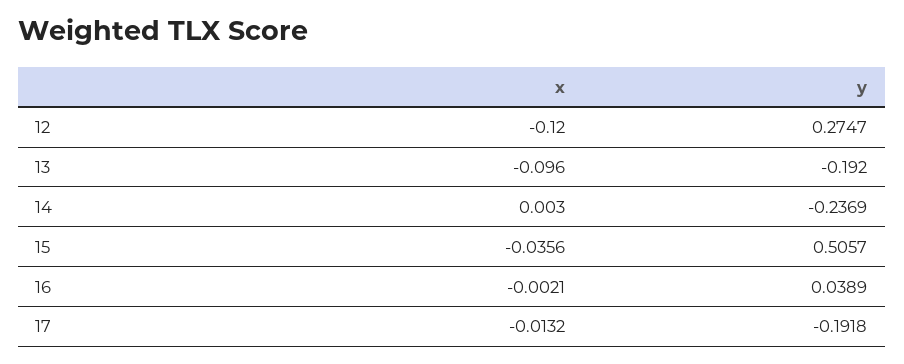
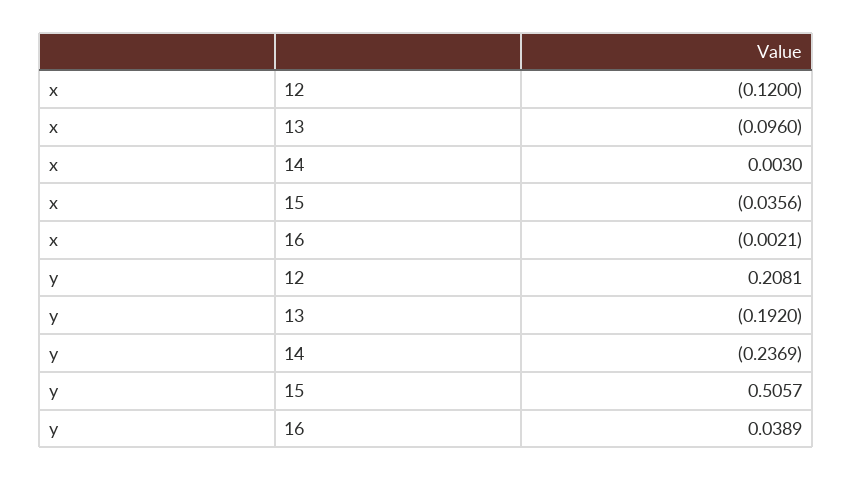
y, 12: 0.2747 -> 0.2081
x, 17: -0.0132 -> none
y, 17: -0.1918 -> none

